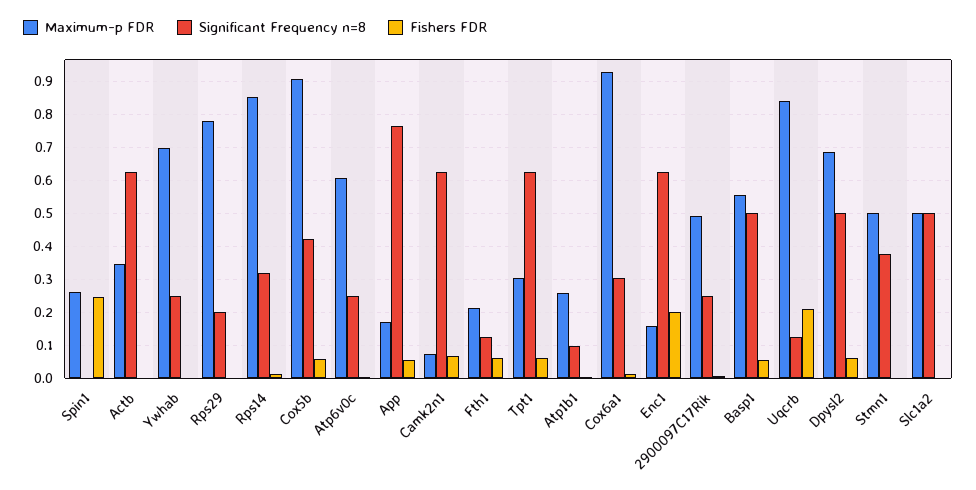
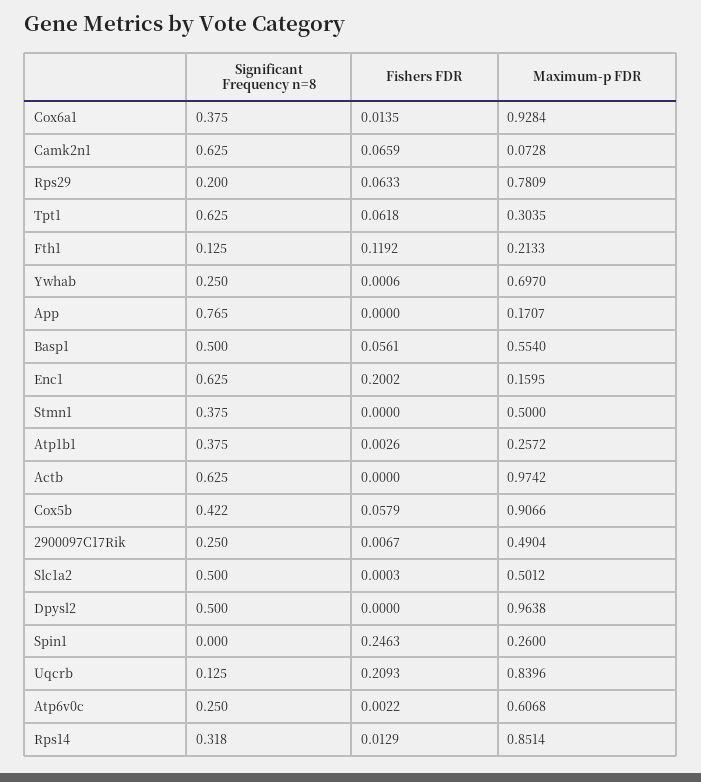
Maximum-p FDR, Actb: 0.34 -> 0.9742
Fishers FDR, Rps29: 0 -> 0.0633
Fishers FDR, App: 0.06 -> 0
Fishers FDR, Fth1: 0.06 -> 0.1192
Significant Frequency n=8, Atp1b1: 0.1 -> 0.375
Significant Frequency n=8, Cox6a1: 0.3 -> 0.375
Maximum-p FDR, Dpysl2: 0.68 -> 0.9638
Fishers FDR, Dpysl2: 0.06 -> 0

